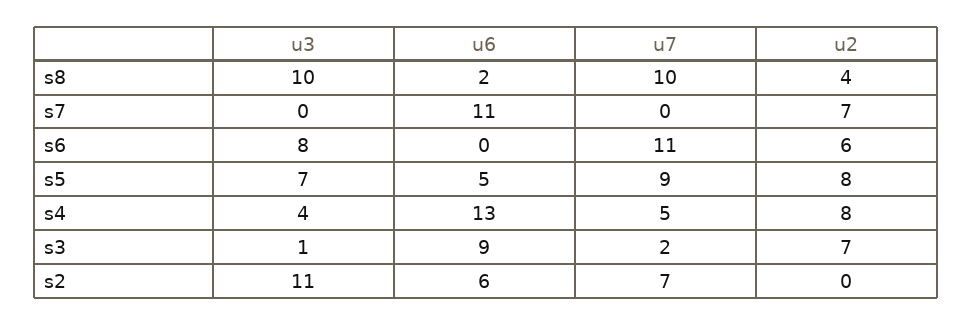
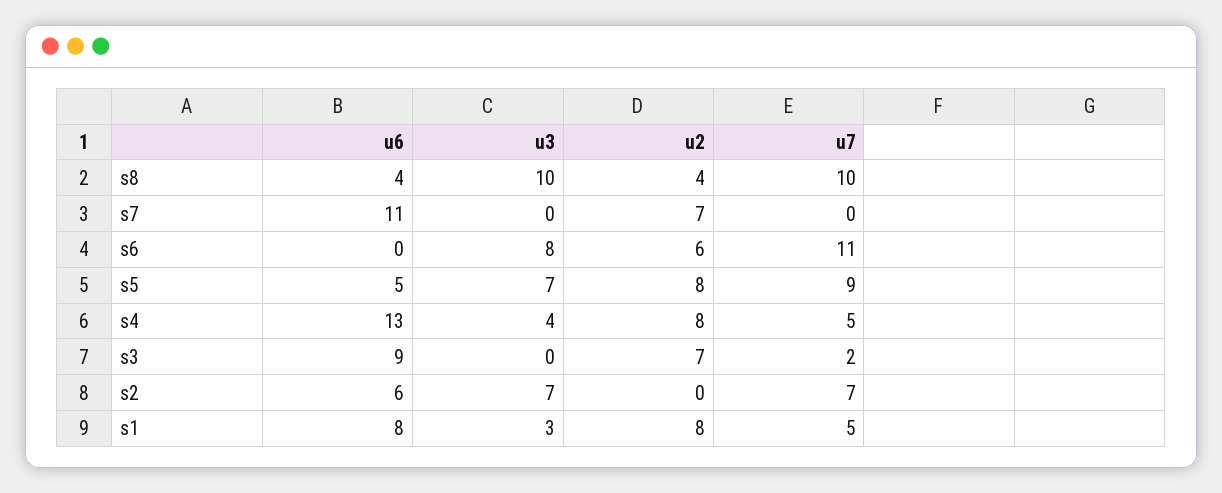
u6, s8: 2 -> 4
u3, s3: 1 -> 0
u3, s2: 11 -> 7
u6, s1: none -> 8
u3, s1: none -> 3
u2, s1: none -> 8
u7, s1: none -> 5

